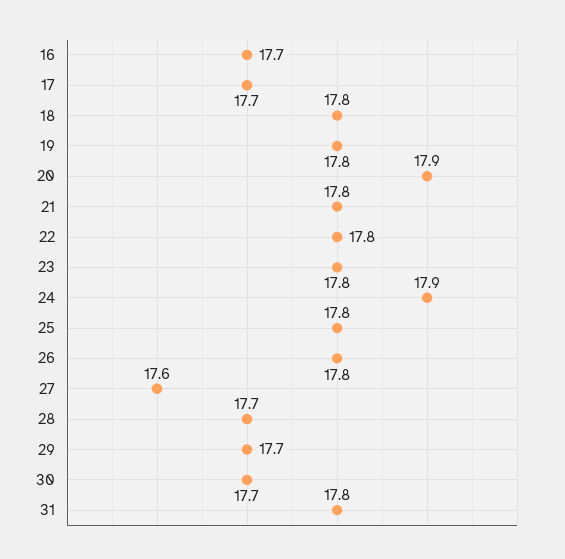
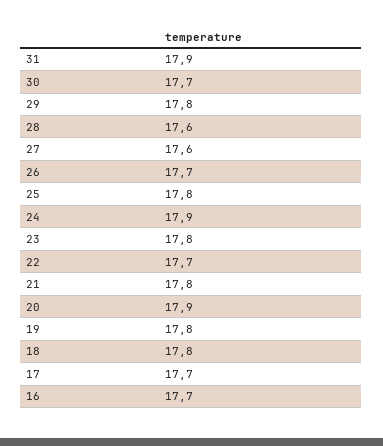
22: 17.8 -> 17.7
26: 17.8 -> 17.7
28: 17.7 -> 17.6
29: 17.7 -> 17.8
31: 17.8 -> 17.9

